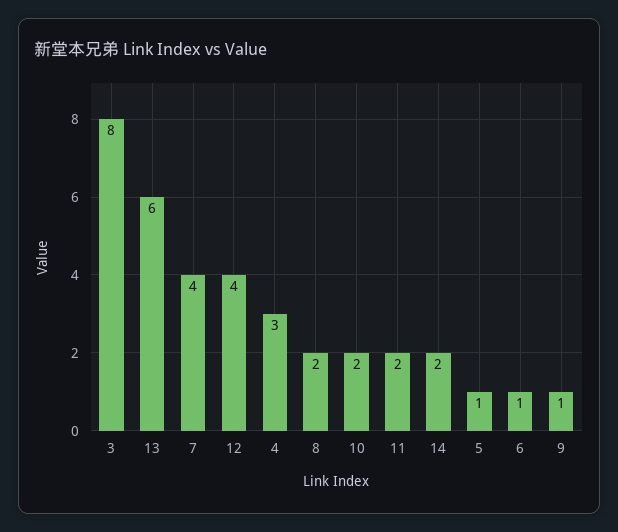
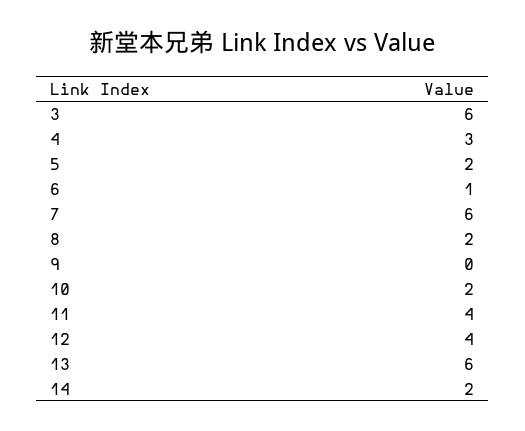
3: 8 -> 6
7: 4 -> 6
11: 2 -> 4
5: 1 -> 2
9: 1 -> 0

